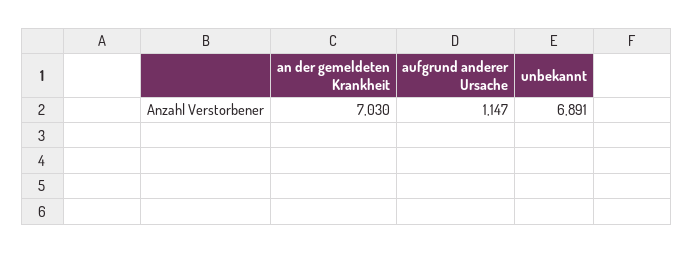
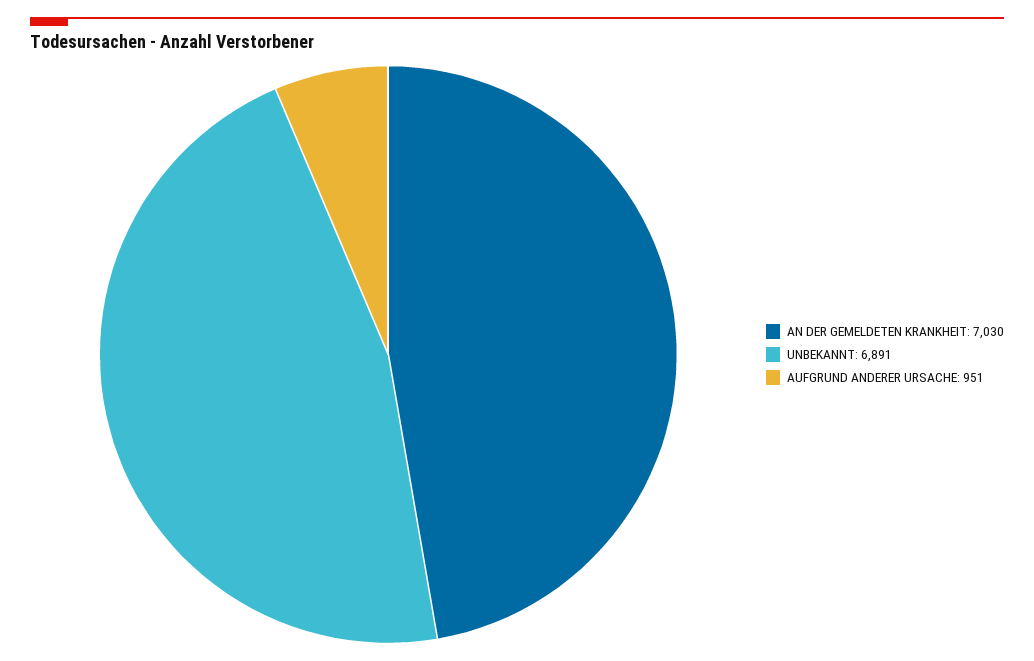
aufgrund anderer Ursache: 1147 -> 951

